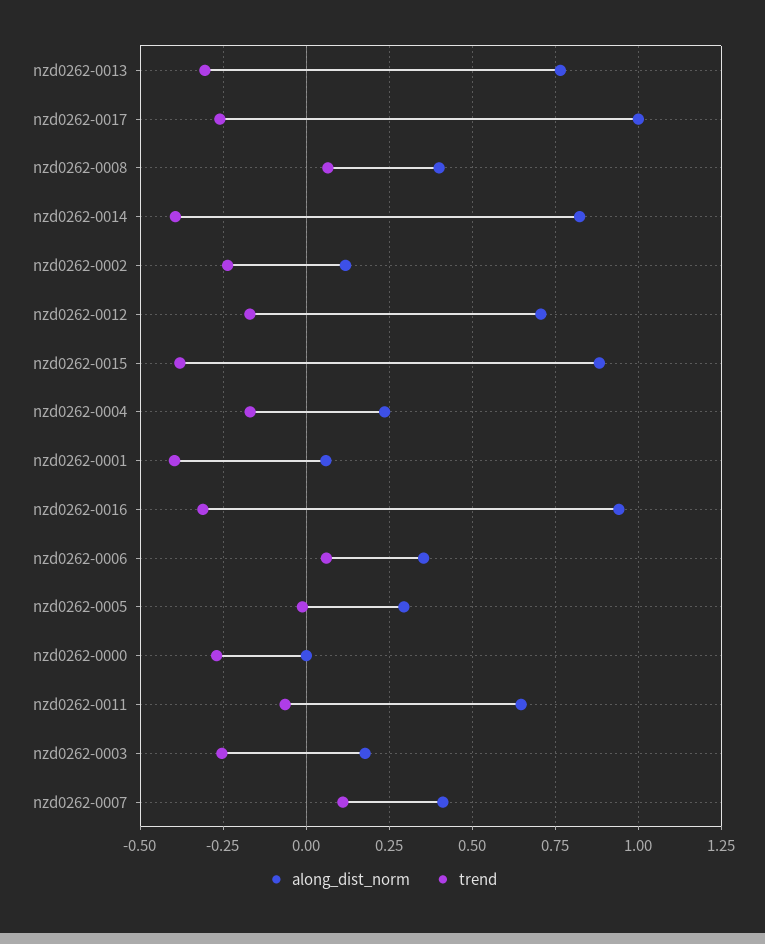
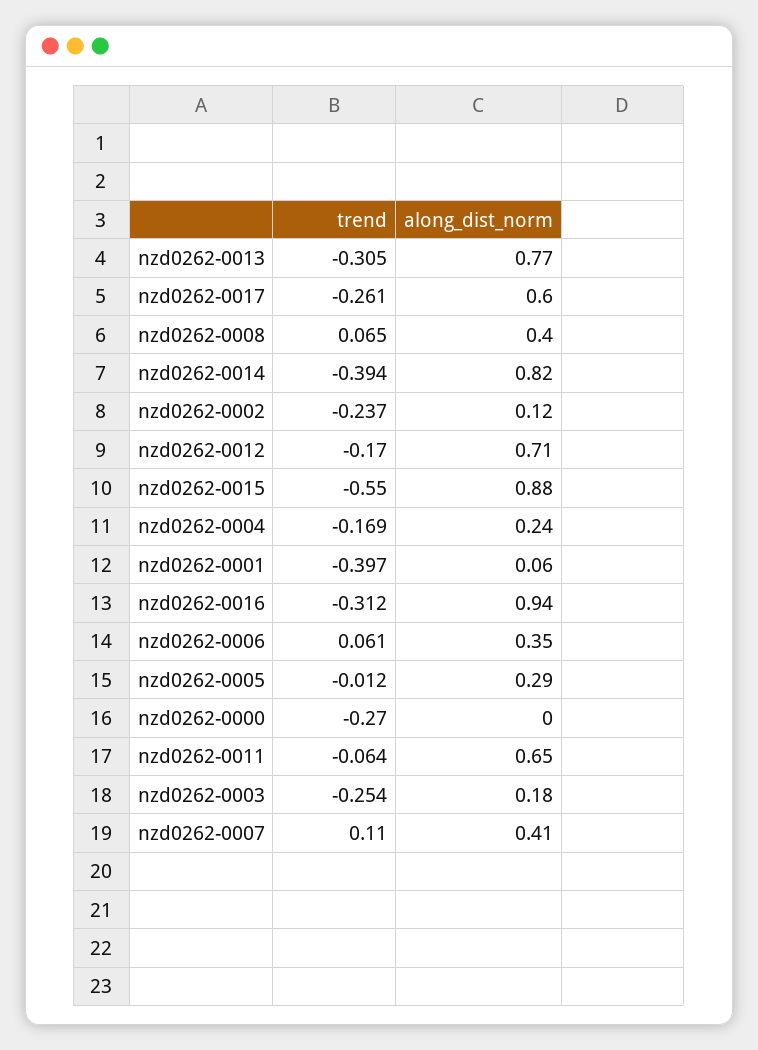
along_dist_norm, nzd0262-0017: 1 -> 0.6
trend, nzd0262-0015: -0.375 -> -0.55

